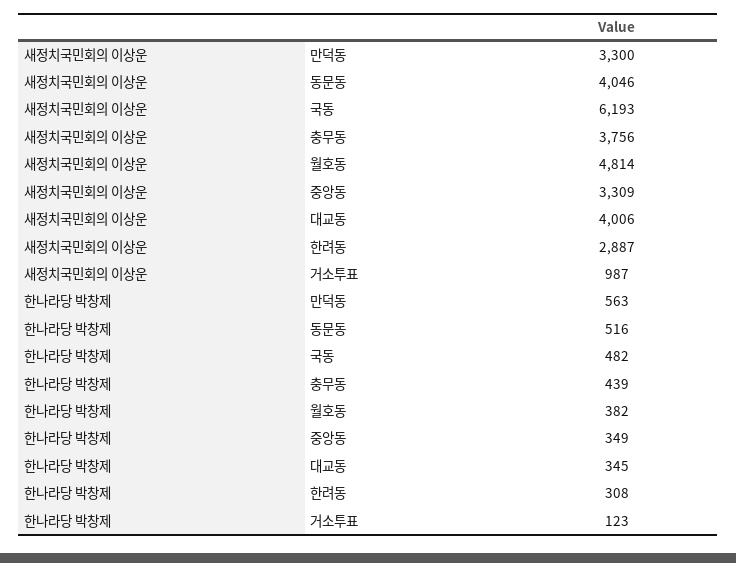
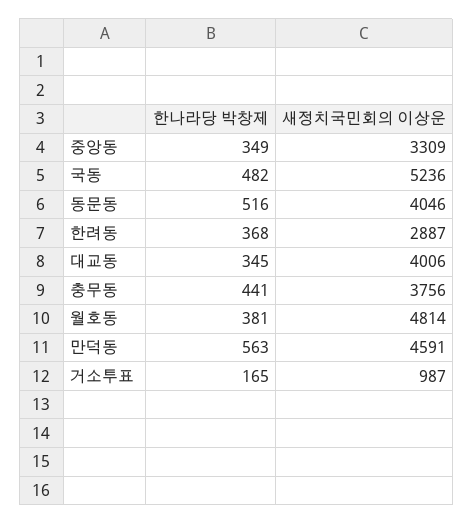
새정치국민회의 이상운, 만덕동: 3300 -> 4591
새정치국민회의 이상운, 국동: 6193 -> 5236
한나라당 박창제, 충무동: 439 -> 441
한나라당 박창제, 월호동: 382 -> 381
한나라당 박창제, 한려동: 308 -> 368
한나라당 박창제, 거소투표: 123 -> 165

